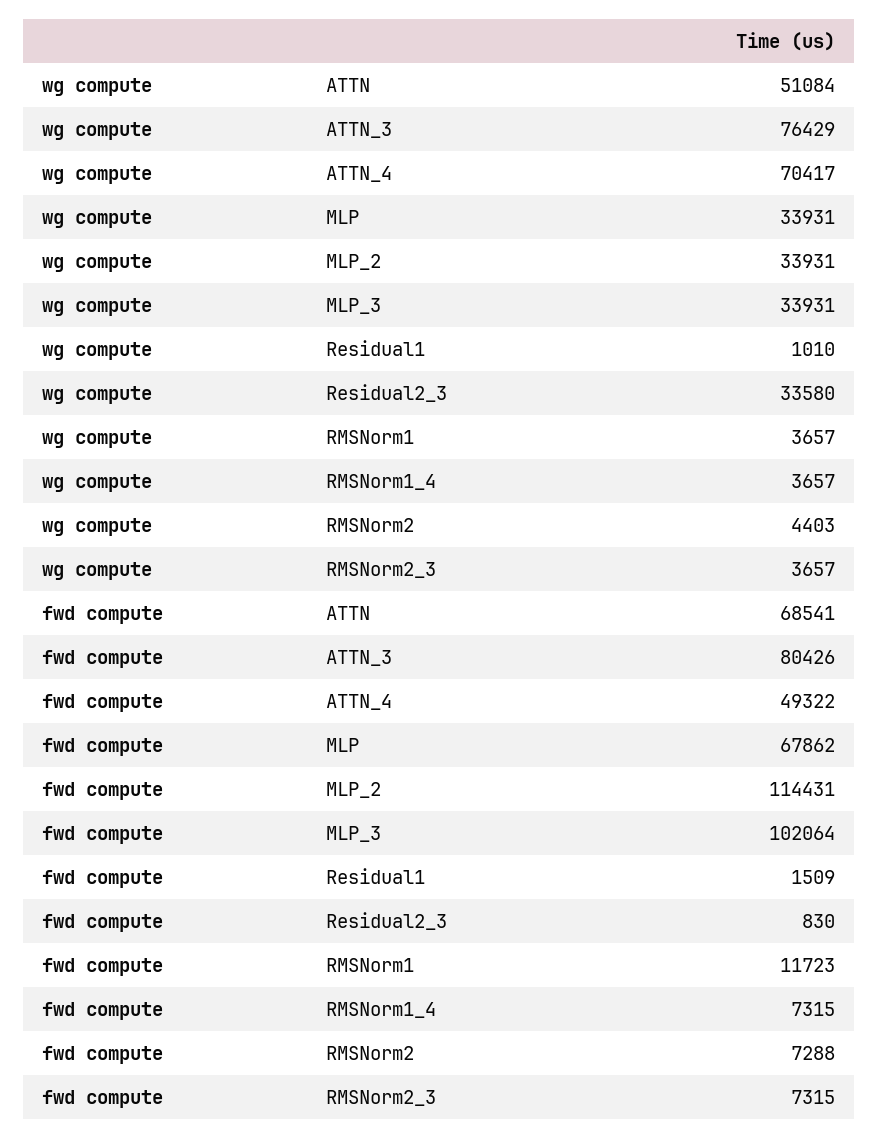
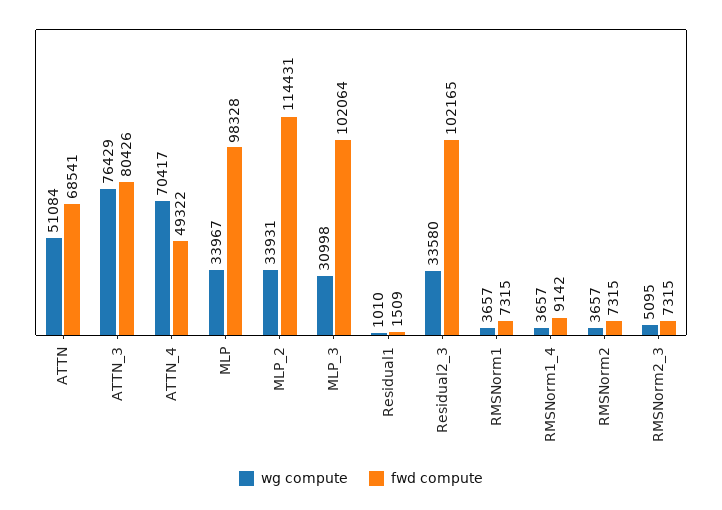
wg compute, MLP: 33931 -> 33967
wg compute, MLP_3: 33931 -> 30998
wg compute, RMSNorm2: 4403 -> 3657
wg compute, RMSNorm2_3: 3657 -> 5095
fwd compute, MLP: 67862 -> 98328
fwd compute, Residual2_3: 830 -> 102165
fwd compute, RMSNorm1: 11723 -> 7315
fwd compute, RMSNorm1_4: 7315 -> 9142
fwd compute, RMSNorm2: 7288 -> 7315

